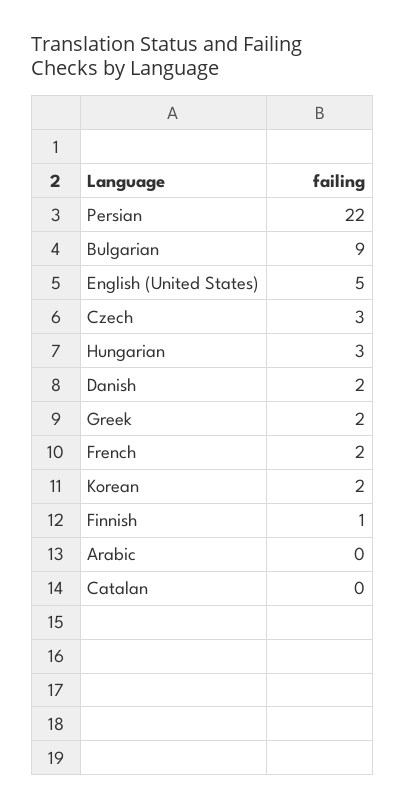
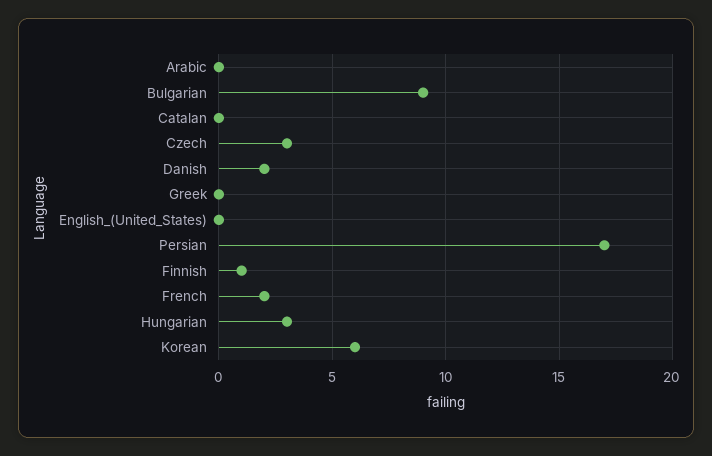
Persian: 22 -> 17
English (United States): 5 -> 0
Greek: 2 -> 0
Korean: 2 -> 6

